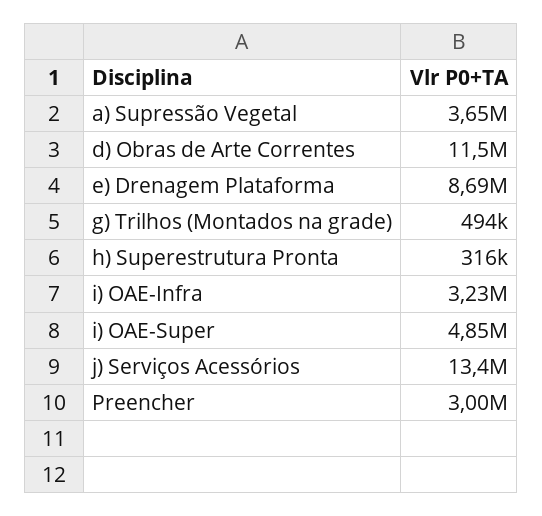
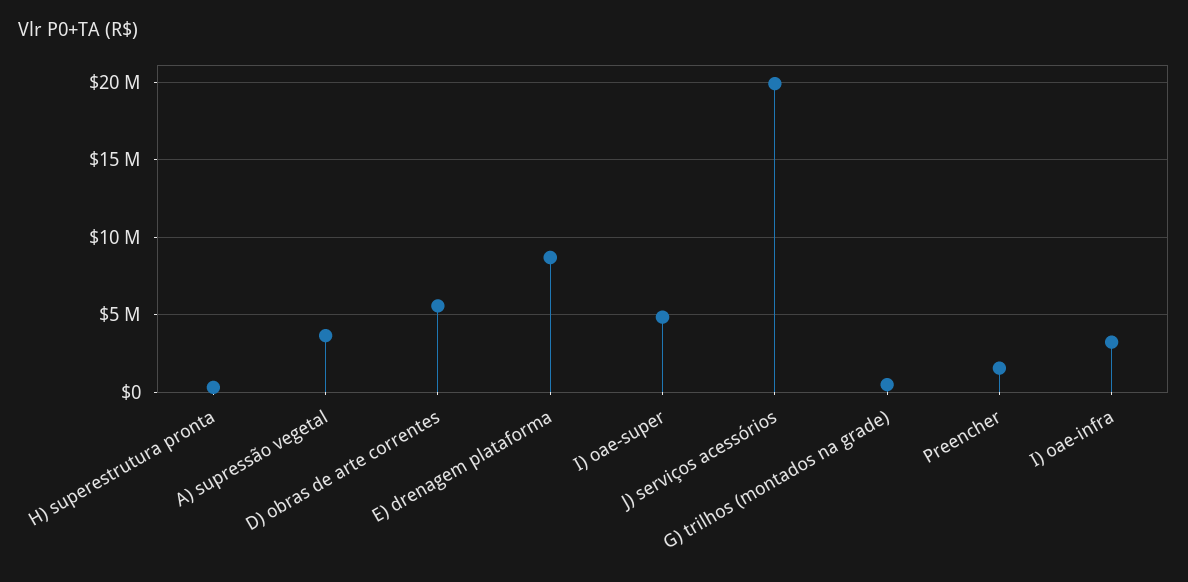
d) Obras de Arte Correntes: 11500000 -> 5500000
j) Serviços Acessórios: 13400000 -> 20000000
Preencher: 3000000 -> 1500000

